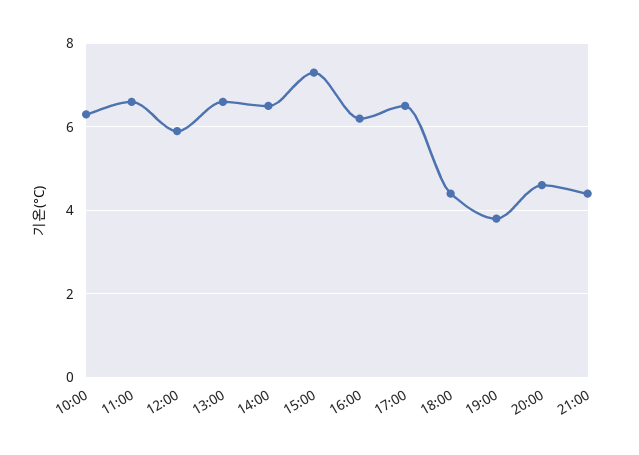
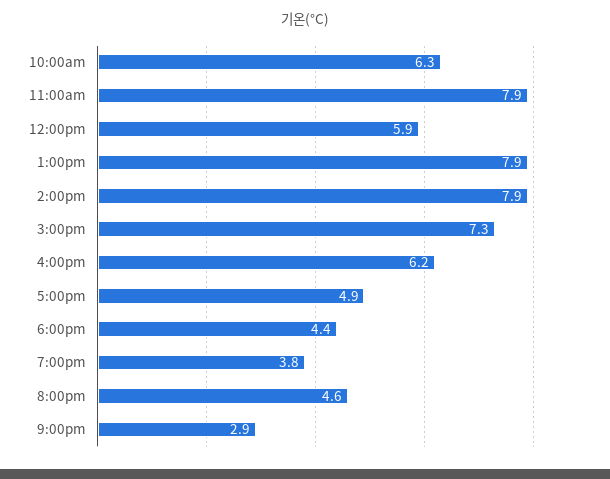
11:00: 6.5 -> 7.9
13:00: 6.5 -> 7.9
14:00: 6.5 -> 7.9
17:00: 6.5 -> 4.9
21:00: 4.5 -> 2.9

